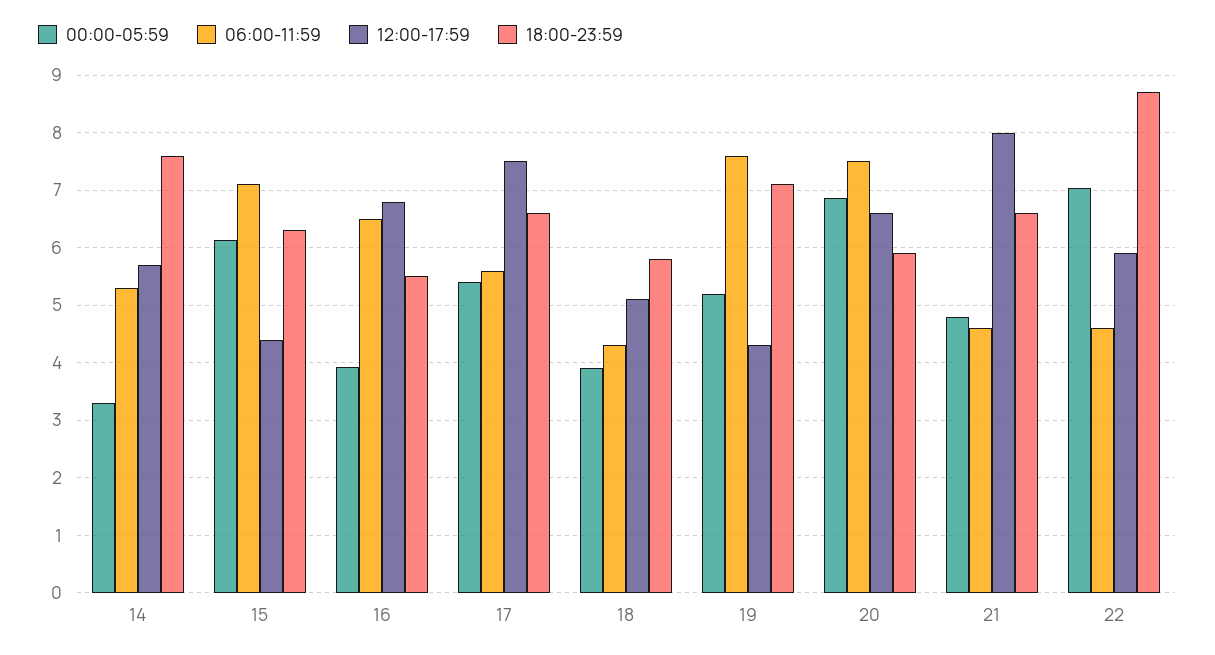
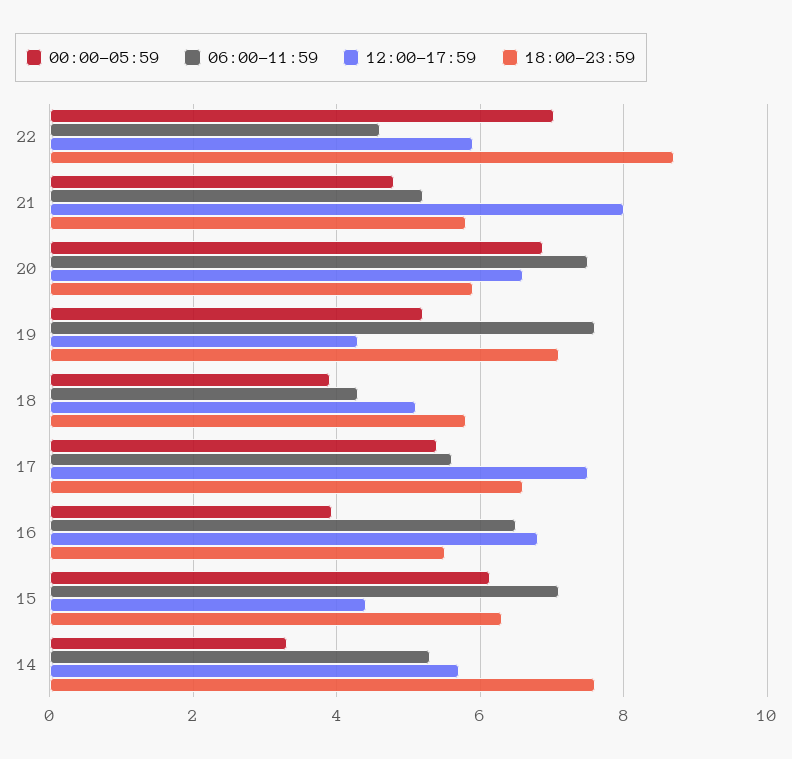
06:00-11:59, 21: 4.6 -> 5.2
18:00-23:59, 21: 6.6 -> 5.8

